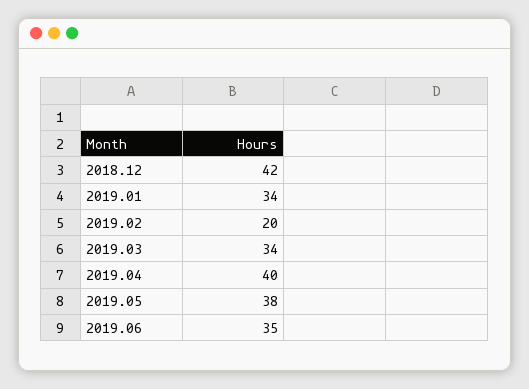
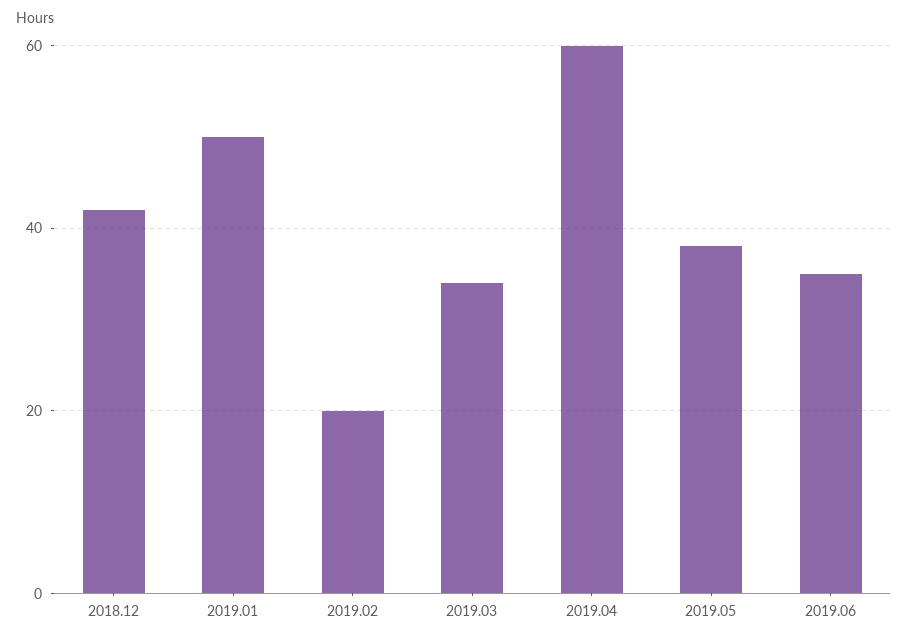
2019.01: 34 -> 50
2019.04: 40 -> 60

